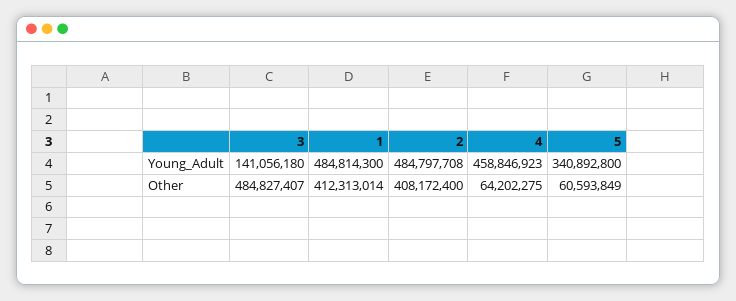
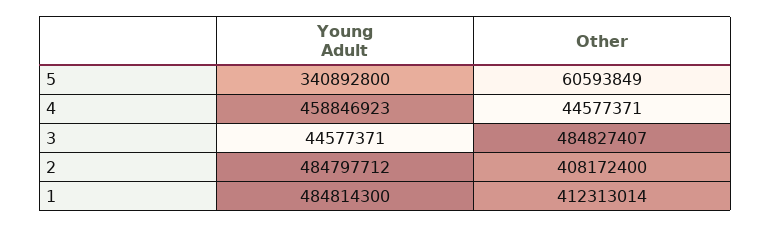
3, Young_Adult: 141056180 -> 44577371
2, Young_Adult: 484797708 -> 484797712
4, Other: 64202275 -> 44577371

